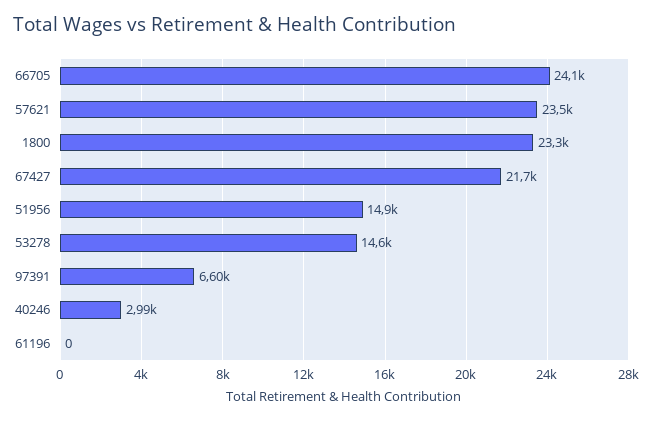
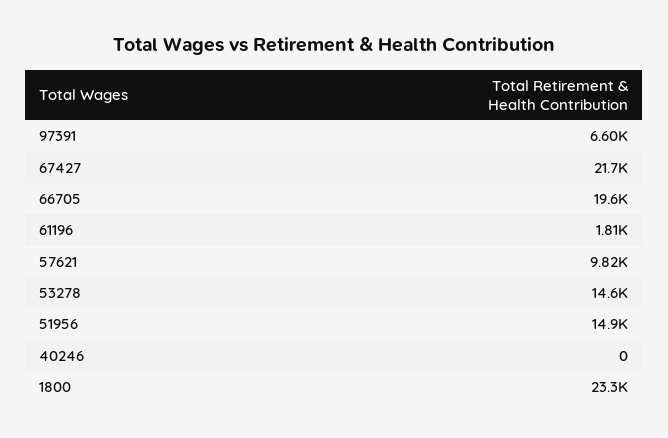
66705: 24100 -> 19600
57621: 23500 -> 9820
40246: 2990 -> 0
61196: 0 -> 1810

